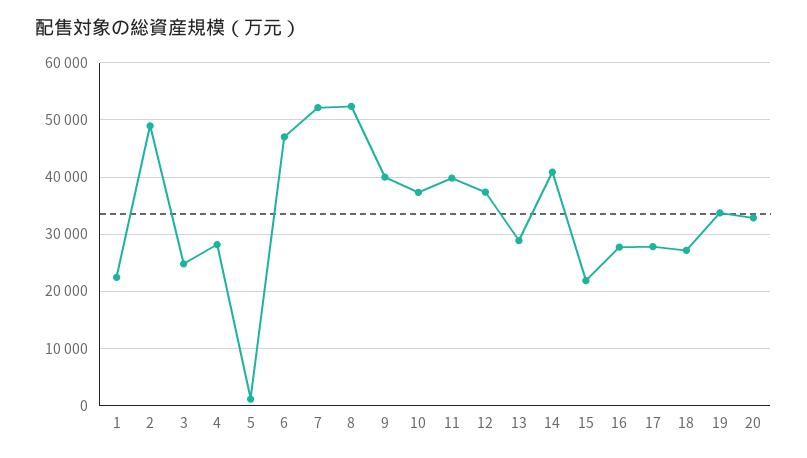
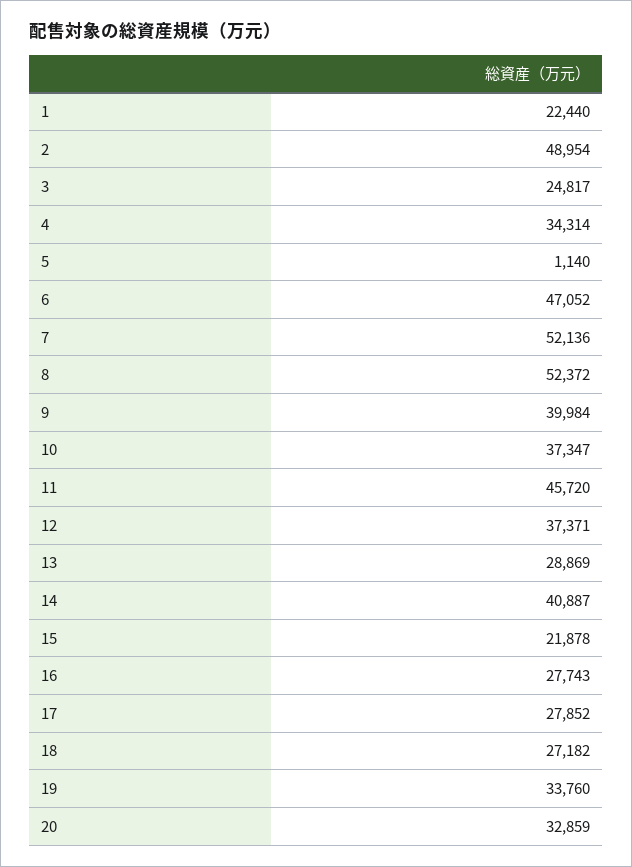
4: 28000 -> 34314
11: 40000 -> 45720

